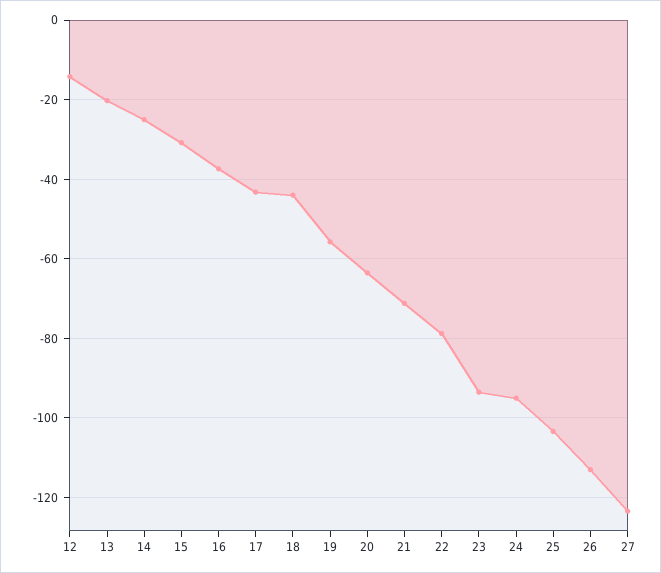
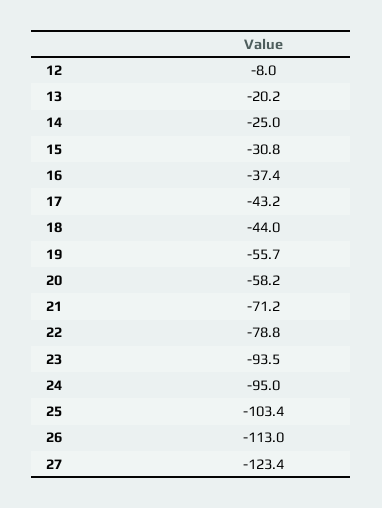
12: -14 -> -8
20: -64 -> -58.2

